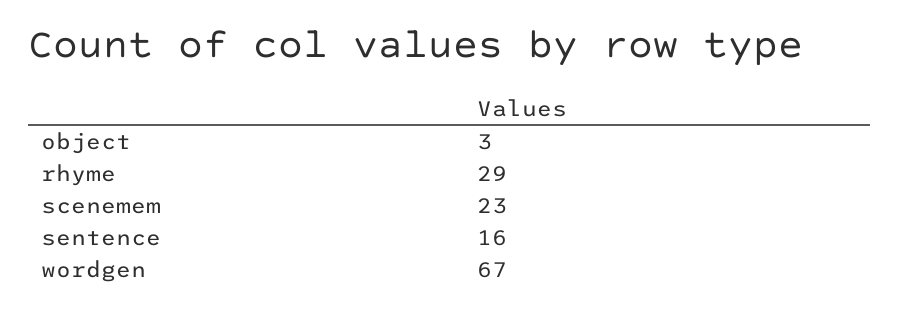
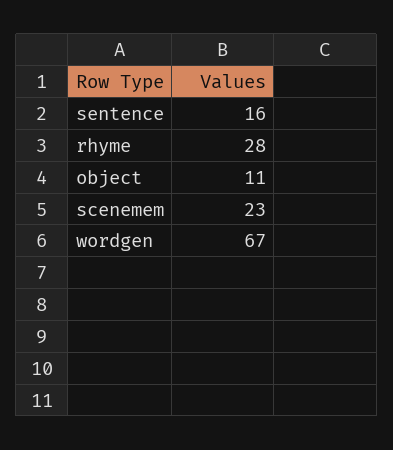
object: 3 -> 11
rhyme: 29 -> 28

